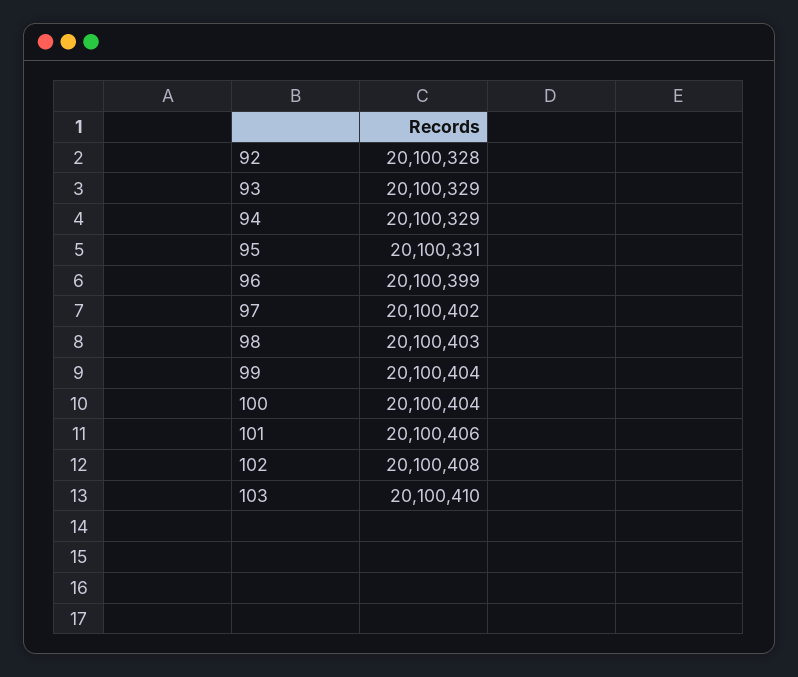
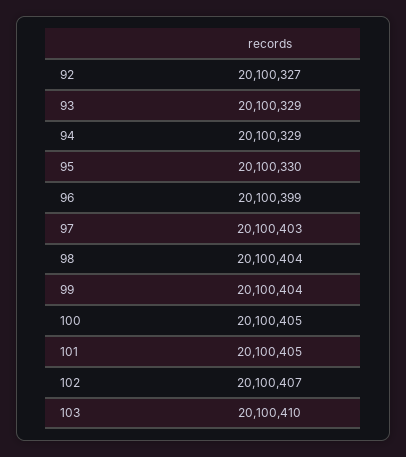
92: 20100328 -> 20100327
95: 20100331 -> 20100330
97: 20100402 -> 20100403
98: 20100403 -> 20100404
100: 20100404 -> 20100405
101: 20100406 -> 20100405
102: 20100408 -> 20100407

